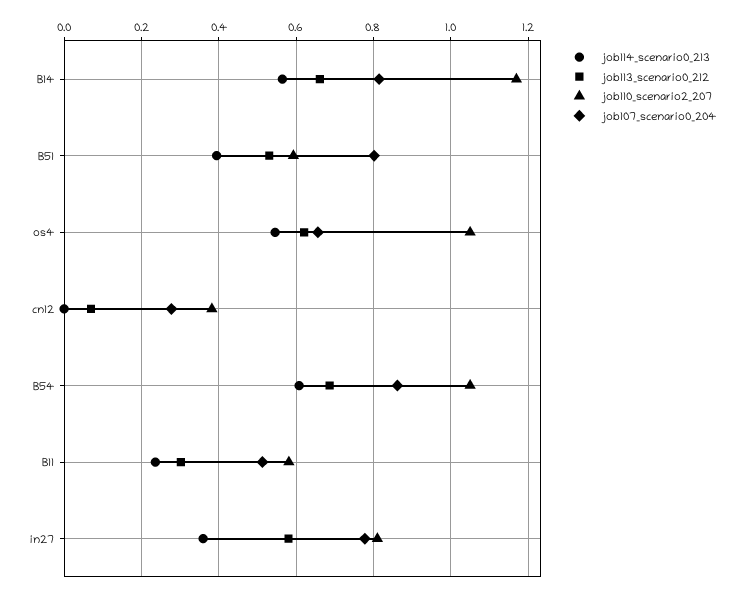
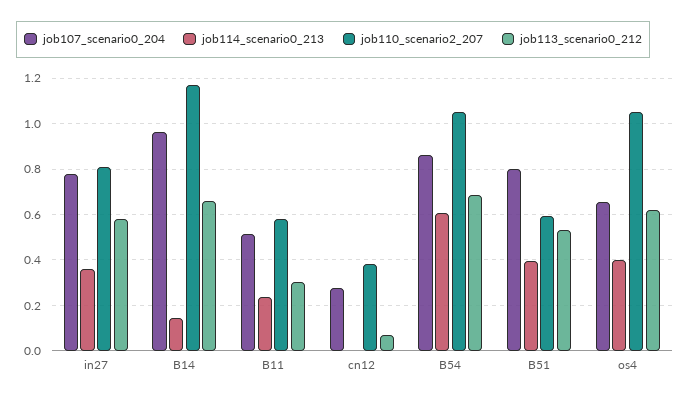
job114_scenario0_213, B14: 0.56 -> 0.15
job107_scenario0_204, B14: 0.82 -> 0.95
job114_scenario0_213, os4: 0.54 -> 0.4

